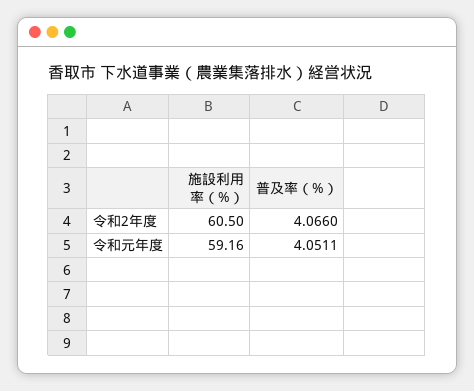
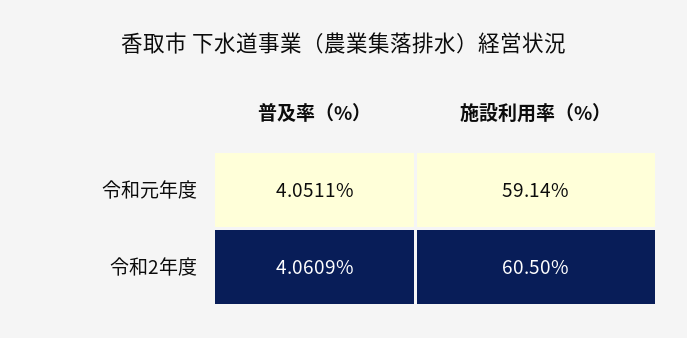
普及率（%）, 令和2年度: 4.066 -> 4.0609
施設利用率（%）, 令和元年度: 59.16 -> 59.14

